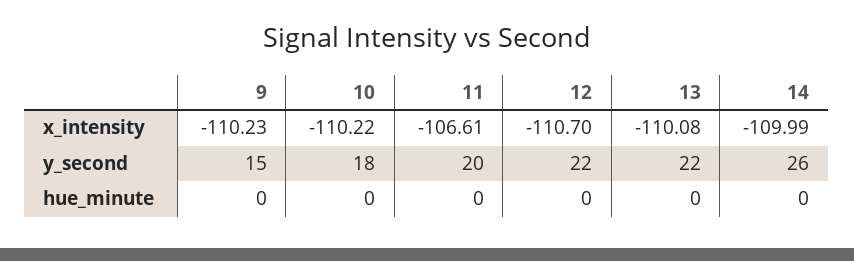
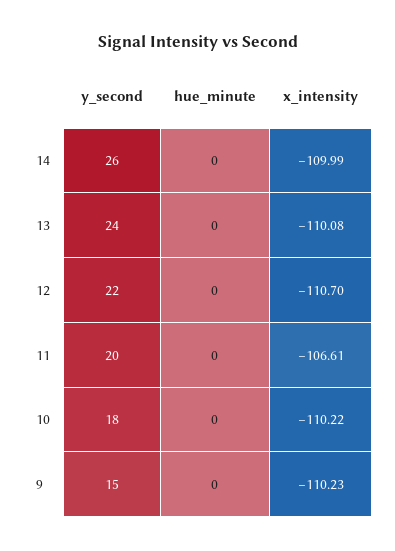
13, y_second: 22 -> 24

